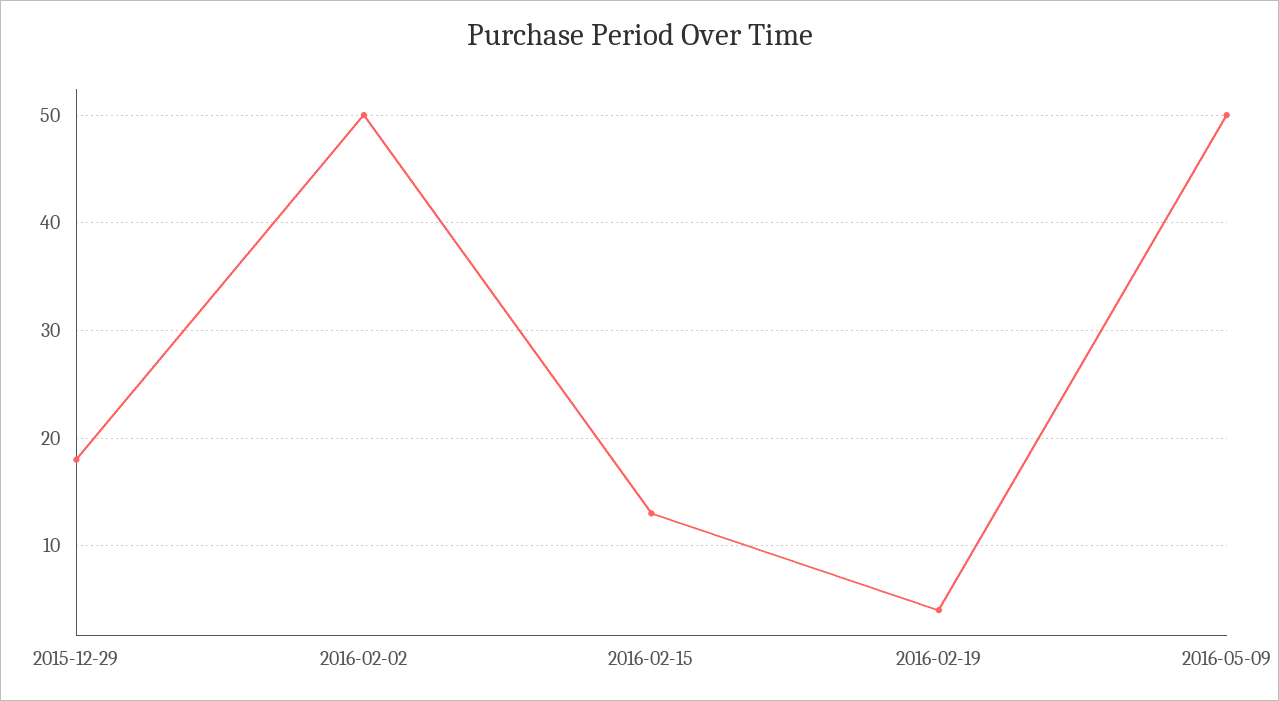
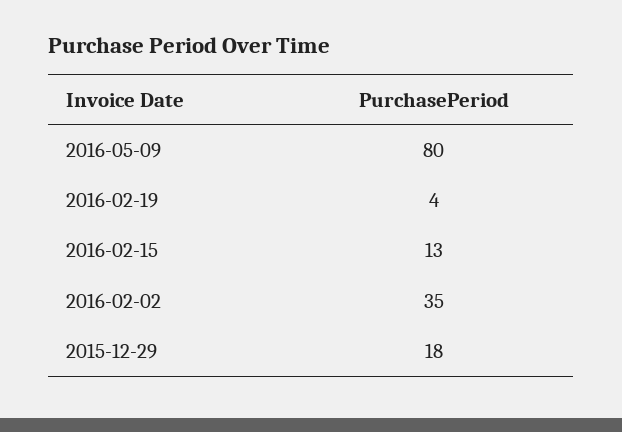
2016-02-02: 50 -> 35
2016-05-09: 50 -> 80

